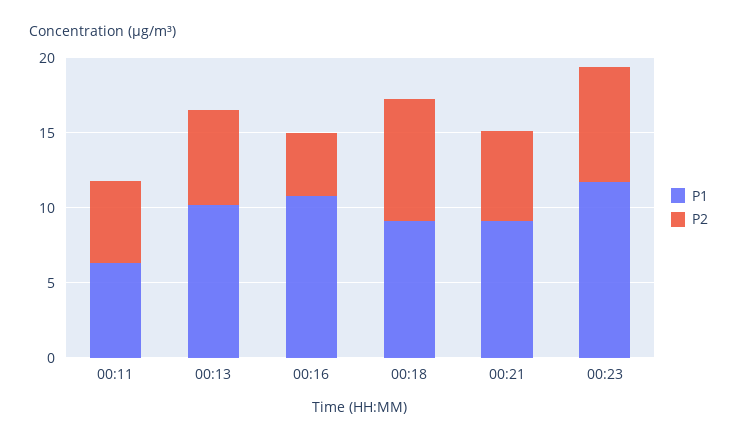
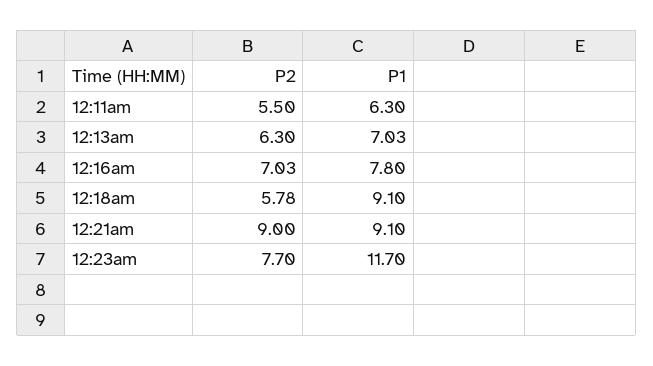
P1, 00:13: 10 -> 7.03
P1, 00:16: 11 -> 7.8
P2, 00:16: 4 -> 7.03
P2, 00:18: 8 -> 5.78
P2, 00:21: 6 -> 9

